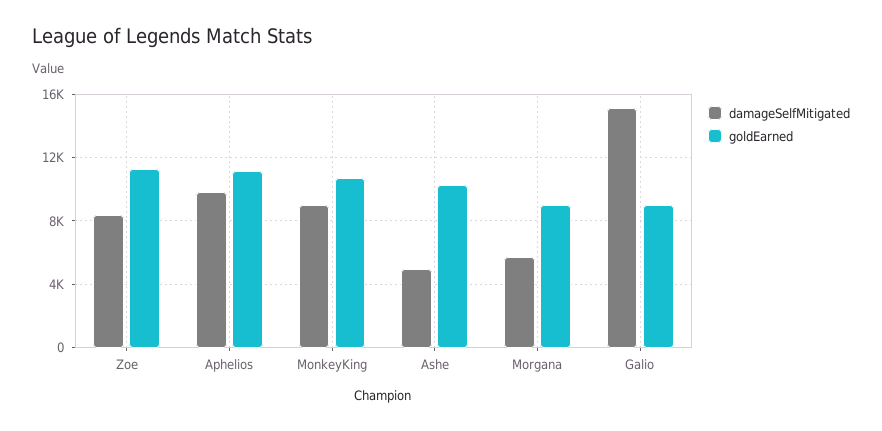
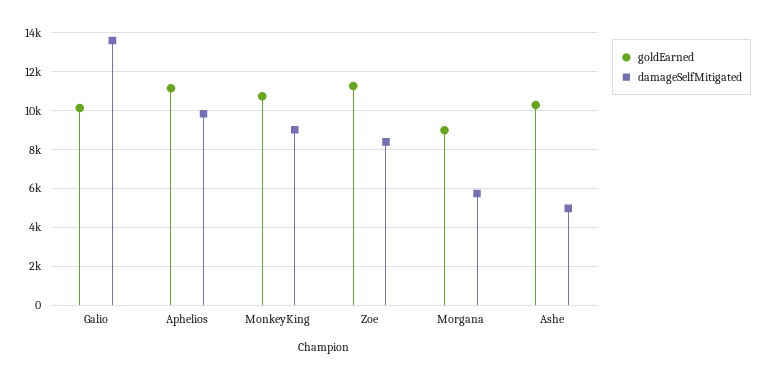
damageSelfMitigated, Galio: 15000 -> 13500
goldEarned, Galio: 9000 -> 10000

